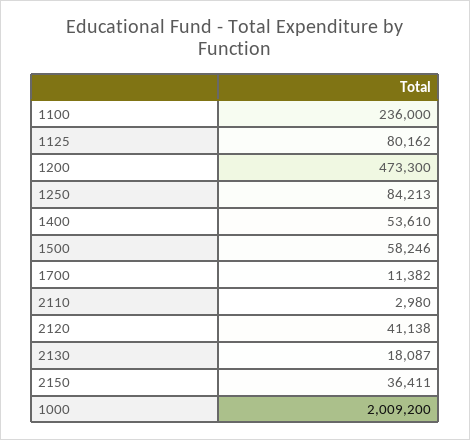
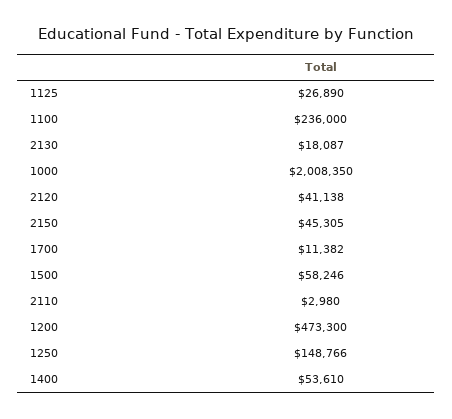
1125: 80162 -> 26890
1250: 84213 -> 148766
2150: 36411 -> 45305
1000: 2009200 -> 2008350

